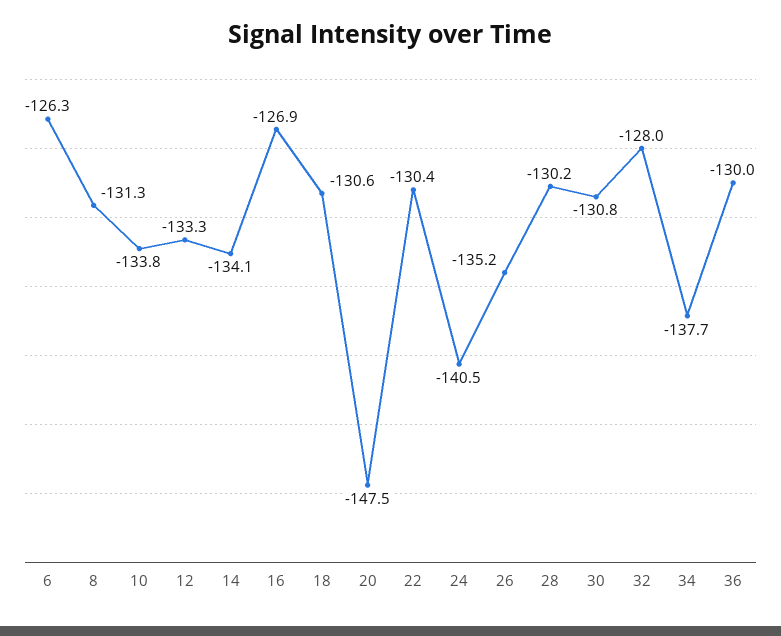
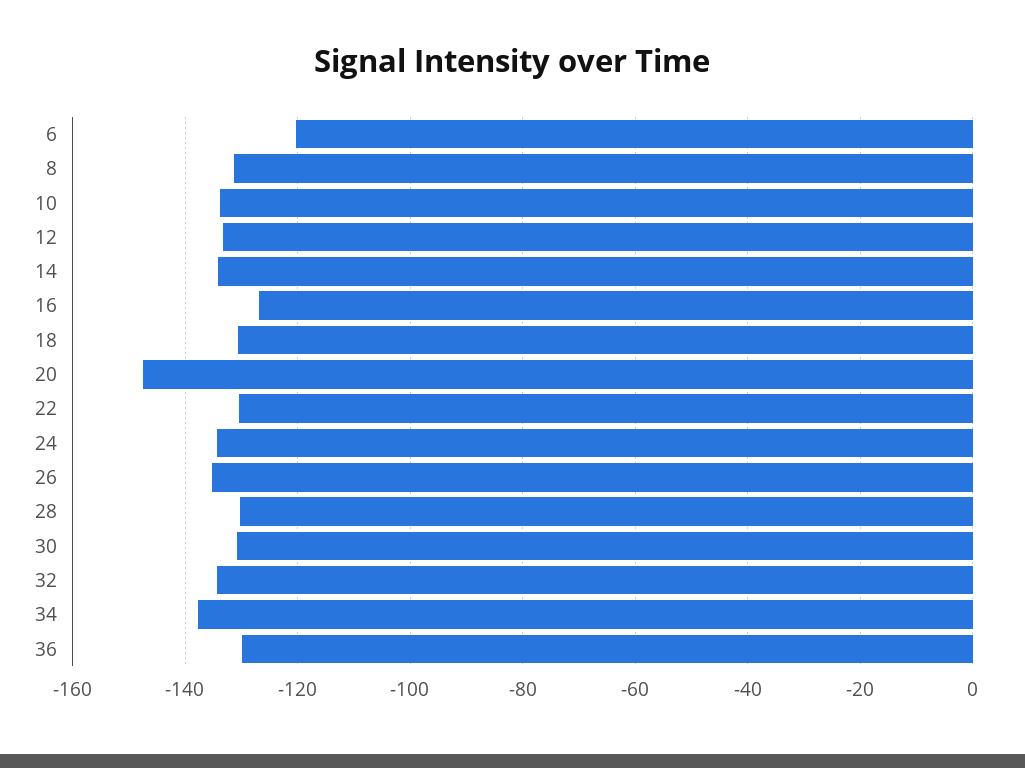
6: -126.3 -> -120
24: -140.5 -> -134
32: -128 -> -134

